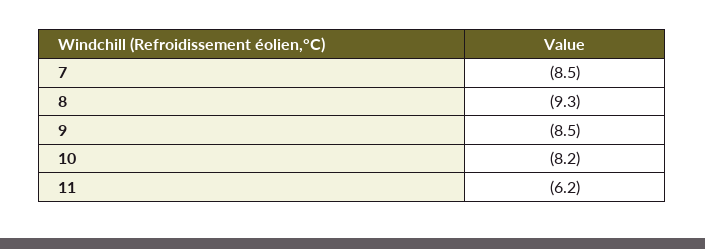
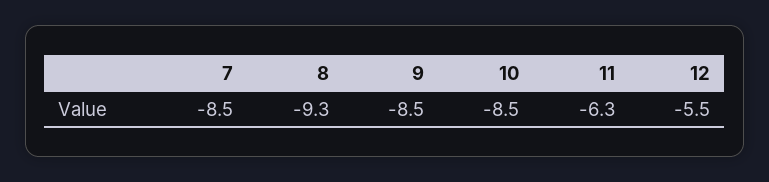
10: -8.2 -> -8.5
11: -6.2 -> -6.3
12: none -> -5.5

